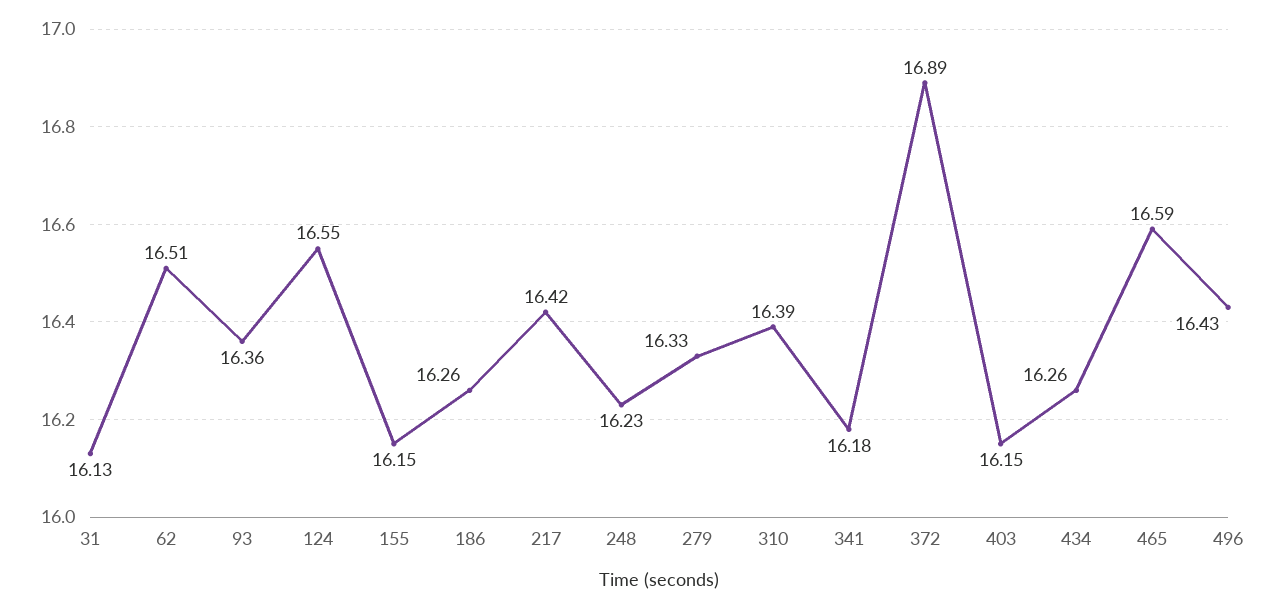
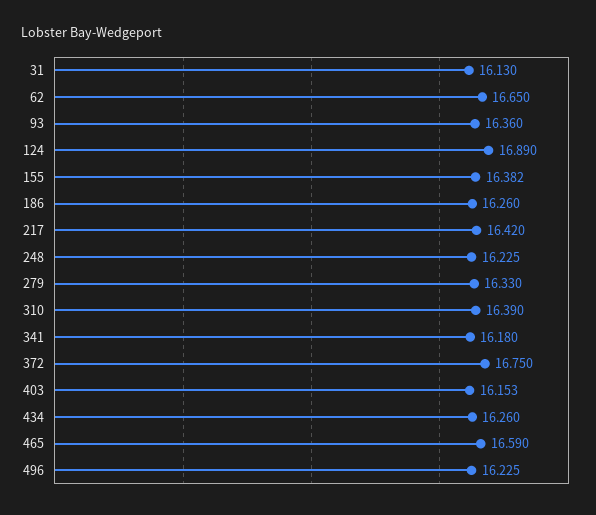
62: 16.51 -> 16.65
124: 16.55 -> 16.89
155: 16.15 -> 16.382
372: 16.89 -> 16.75
496: 16.43 -> 16.225

